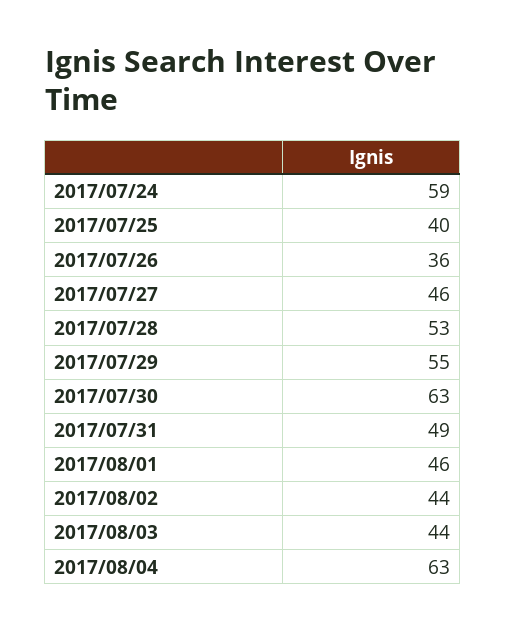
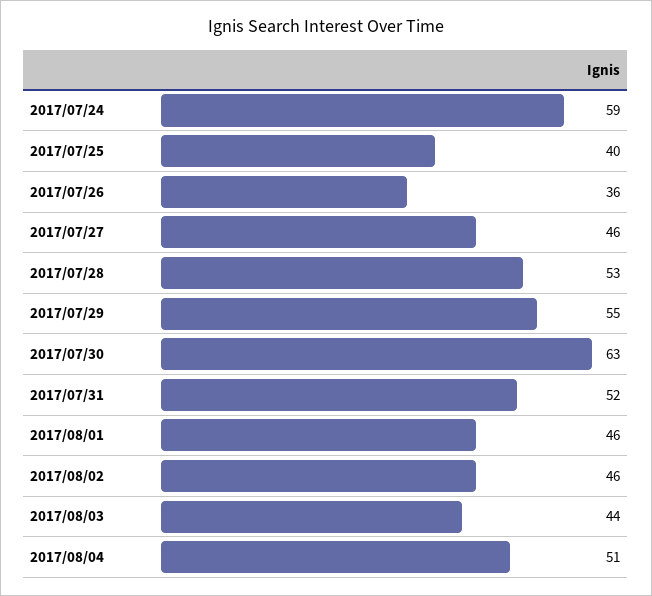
2017/07/31: 49 -> 52
2017/08/02: 44 -> 46
2017/08/04: 63 -> 51

